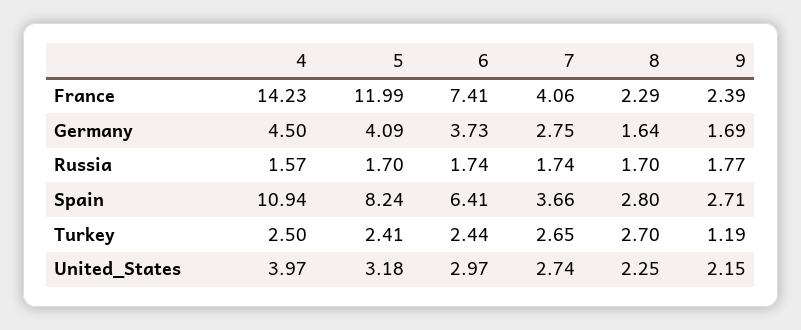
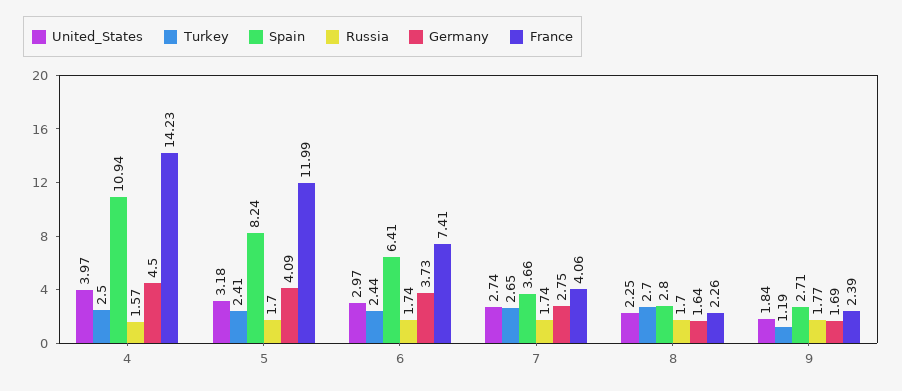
France, 8: 2.29 -> 2.26
United_States, 9: 2.15 -> 1.84

